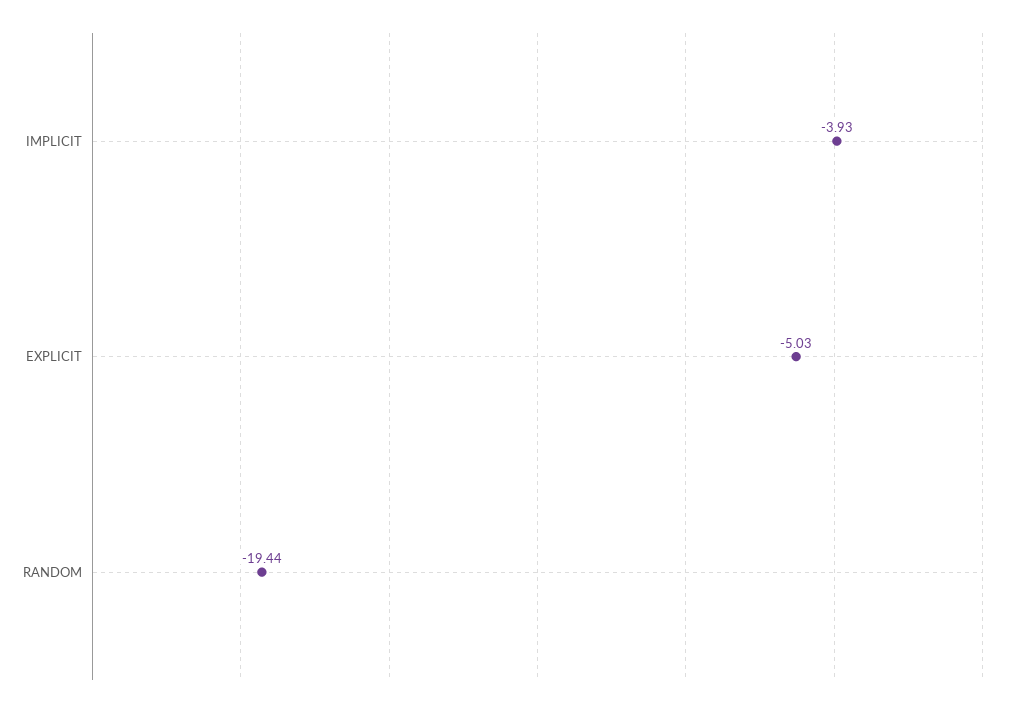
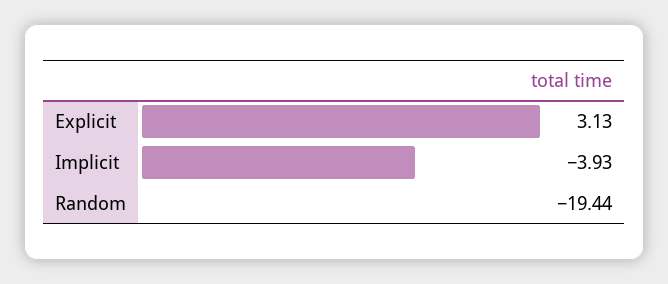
EXPLICIT: -5.03 -> 3.13

